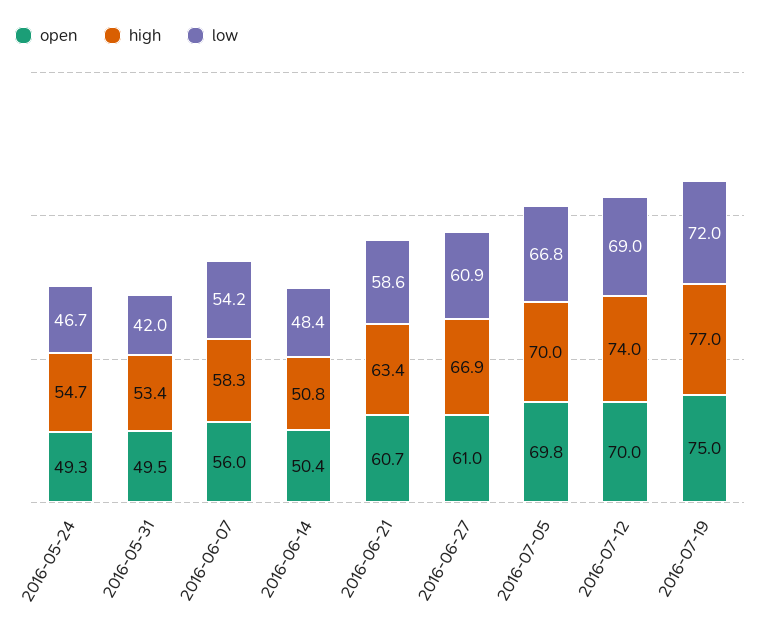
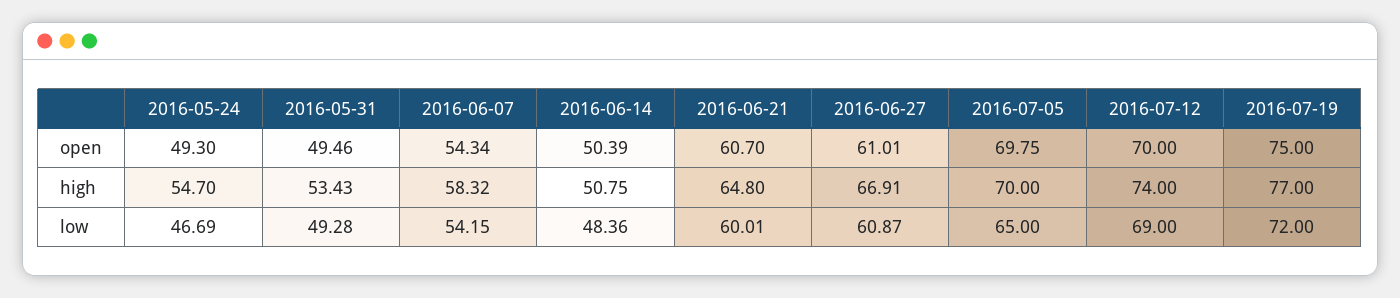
low, 2016-05-31: 42 -> 49.28
open, 2016-06-07: 56 -> 54.34
high, 2016-06-21: 63.4 -> 64.8
low, 2016-06-21: 58.6 -> 60.01
low, 2016-07-05: 66.8 -> 65

